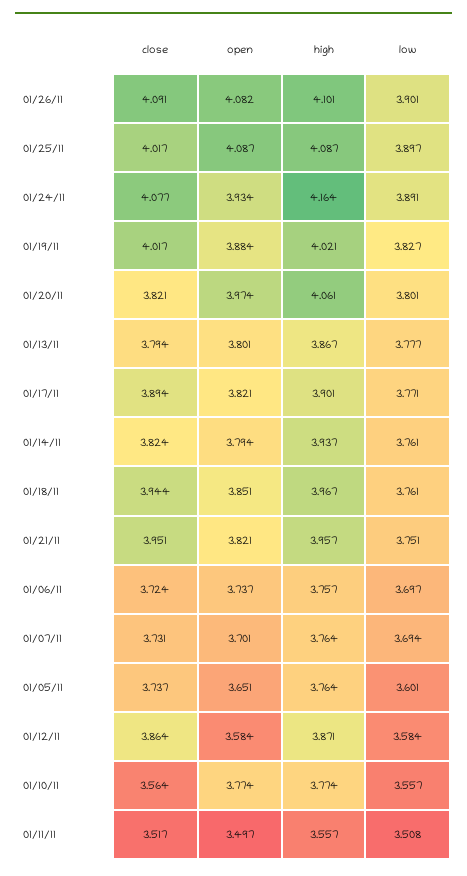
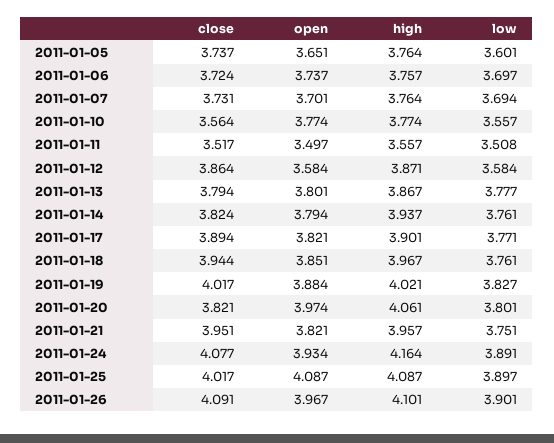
open, 01/26/11: 4.082 -> 3.967

